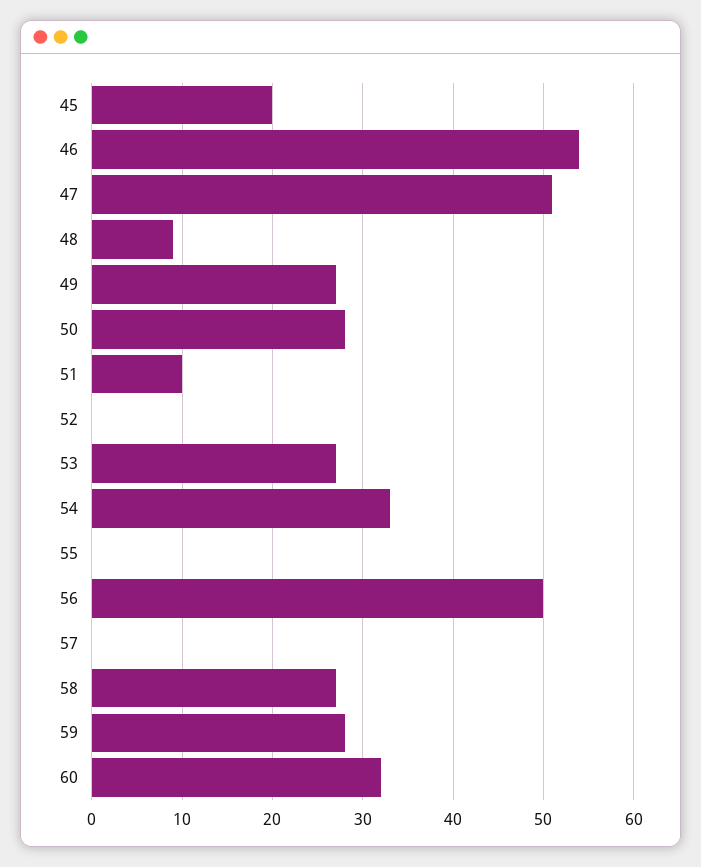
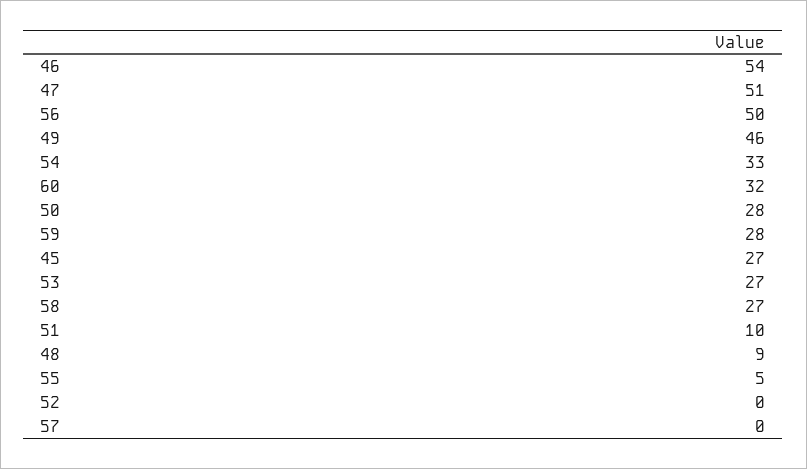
45: 20 -> 27
49: 27 -> 46
55: 0 -> 5

